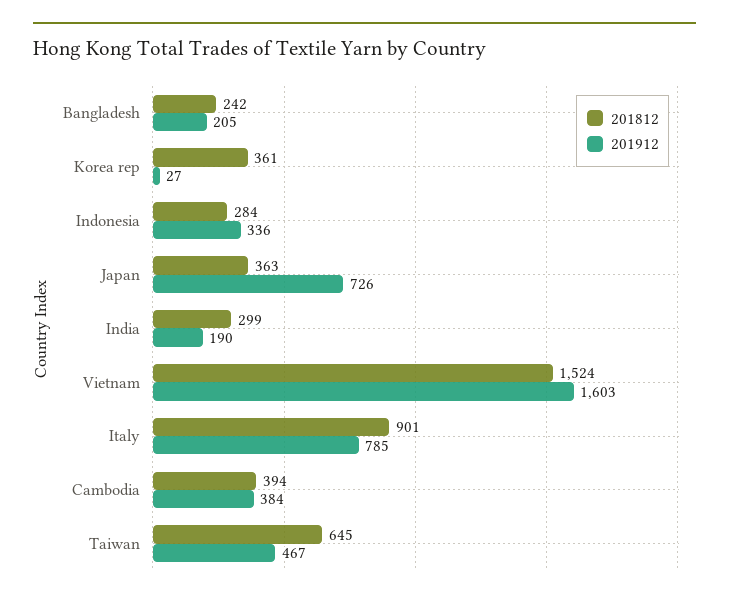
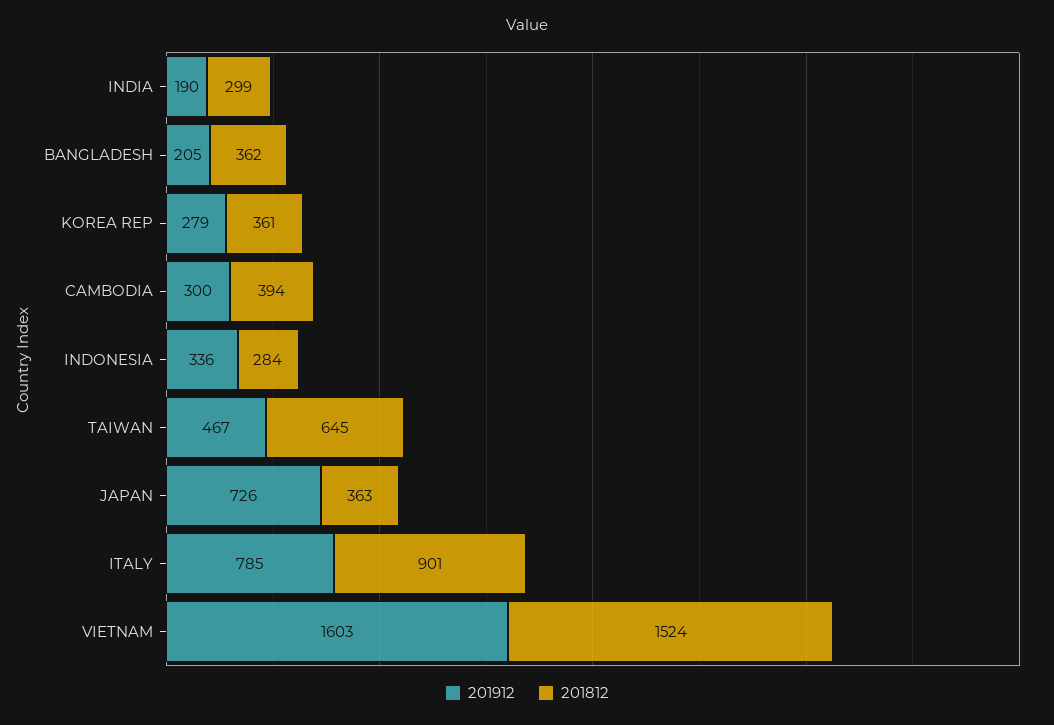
201812, Bangladesh: 242 -> 362
201912, Korea rep: 27 -> 279
201912, Cambodia: 384 -> 300

